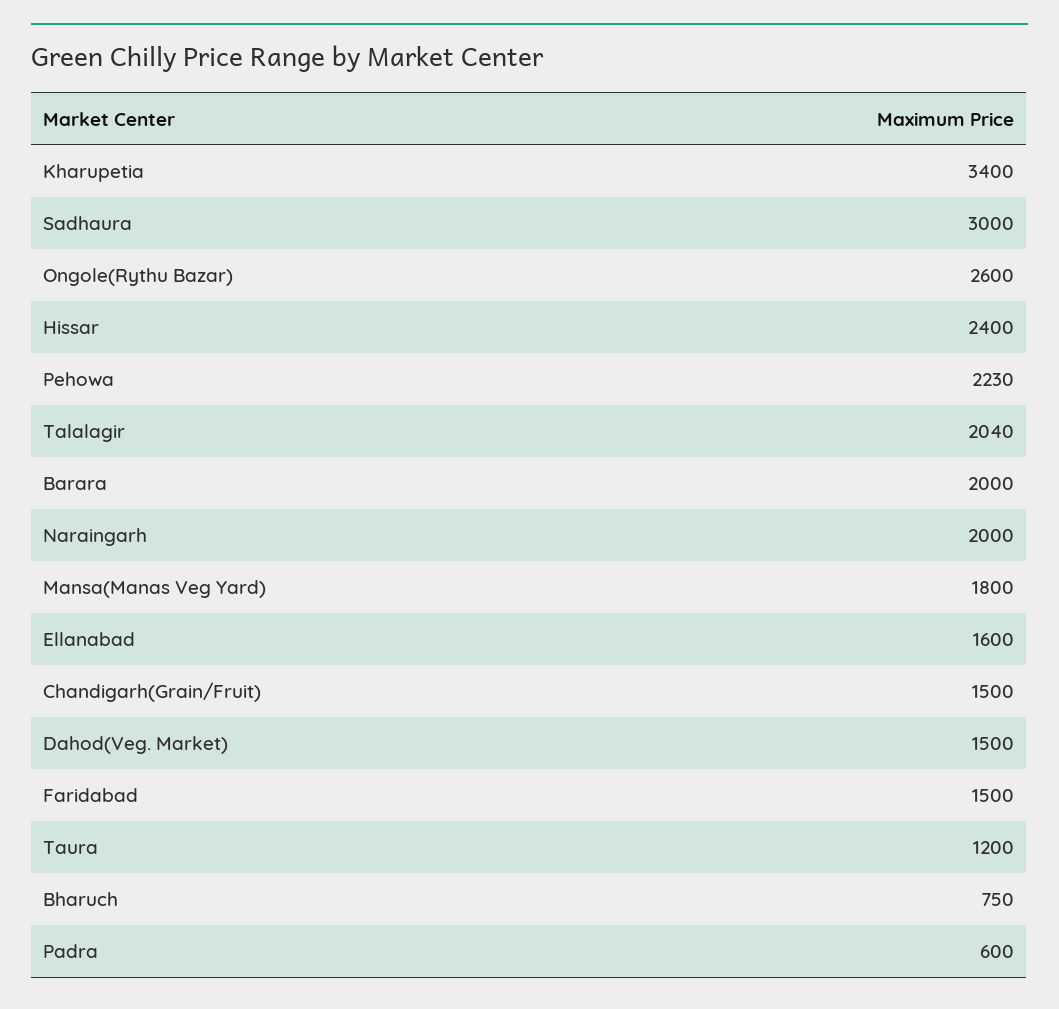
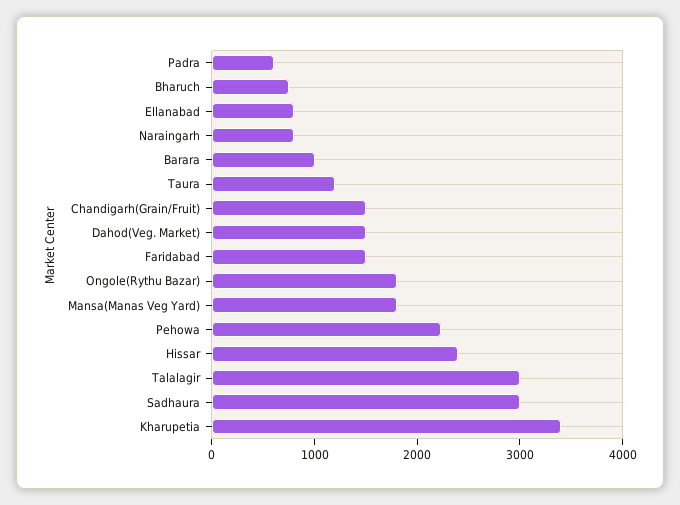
Ongole(Rythu Bazar): 2600 -> 1800
Talalagir: 2040 -> 3000
Barara: 2000 -> 1000
Naraingarh: 2000 -> 800
Ellanabad: 1600 -> 800

